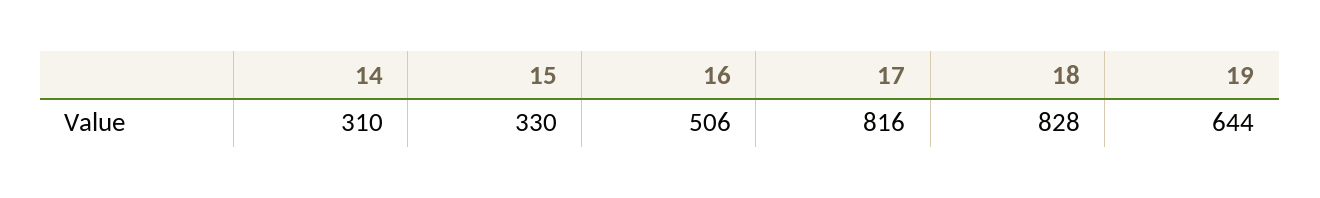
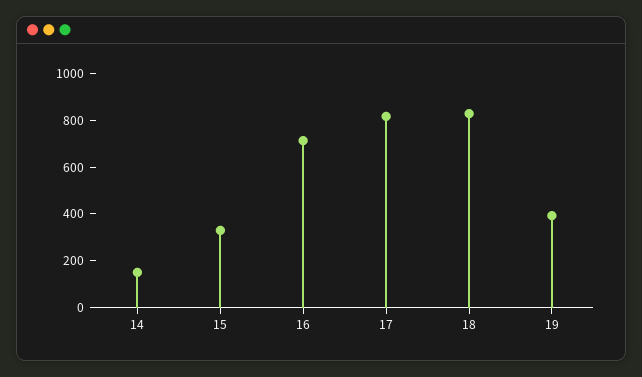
14: 310 -> 150
16: 506 -> 700
19: 644 -> 400

